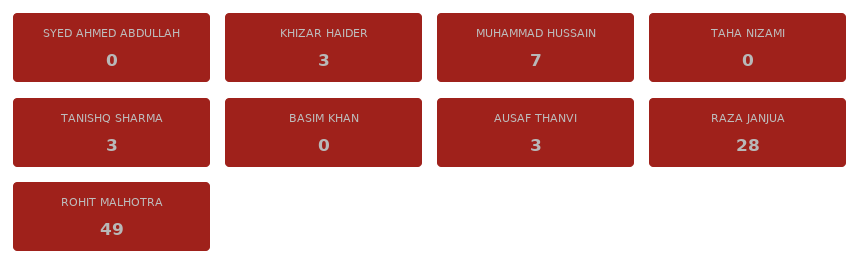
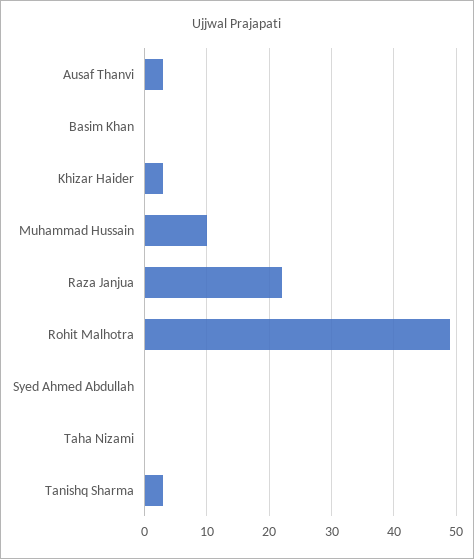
MUHAMMAD HUSSAIN: 7 -> 10
RAZA JANJUA: 28 -> 22

